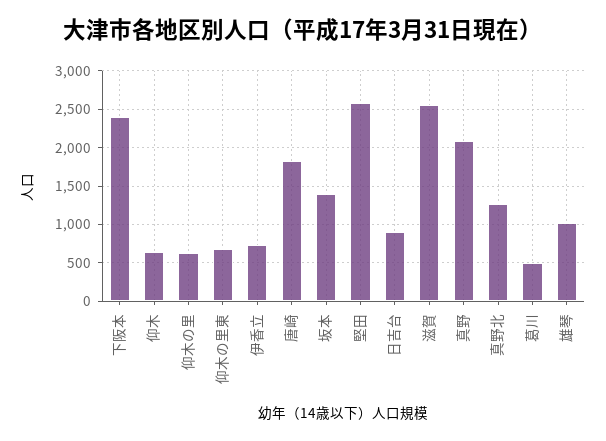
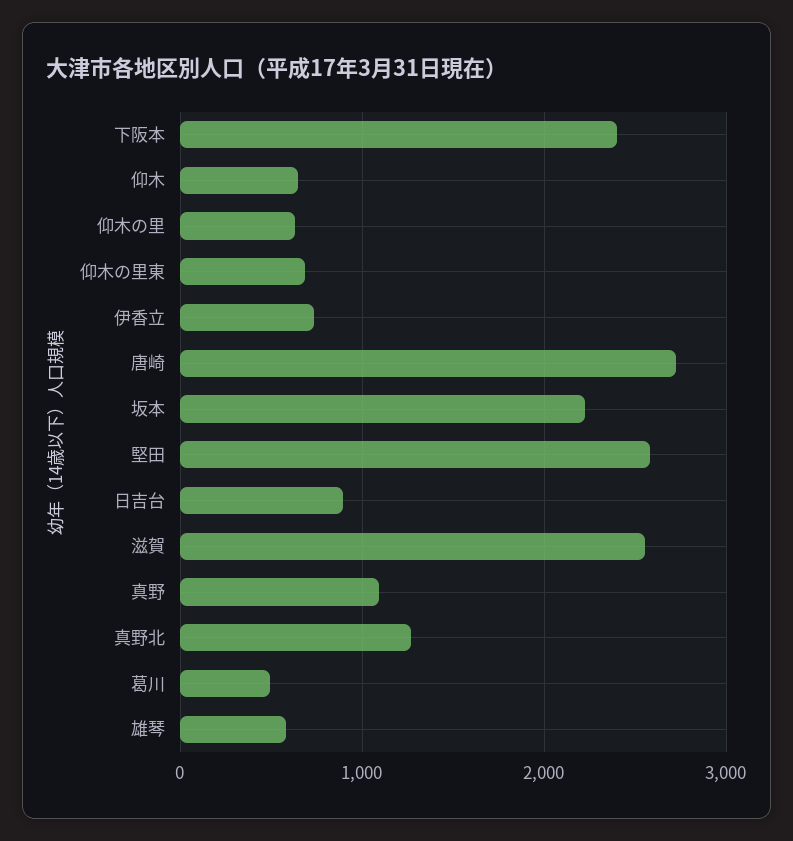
唐崎: 1800 -> 2700
坂本: 1400 -> 2200
真野: 2100 -> 1100
雄琴: 1000 -> 600

